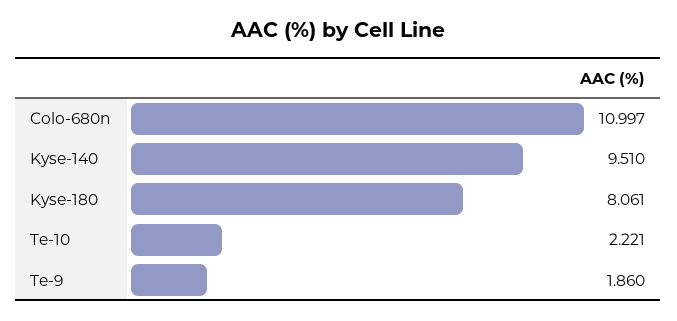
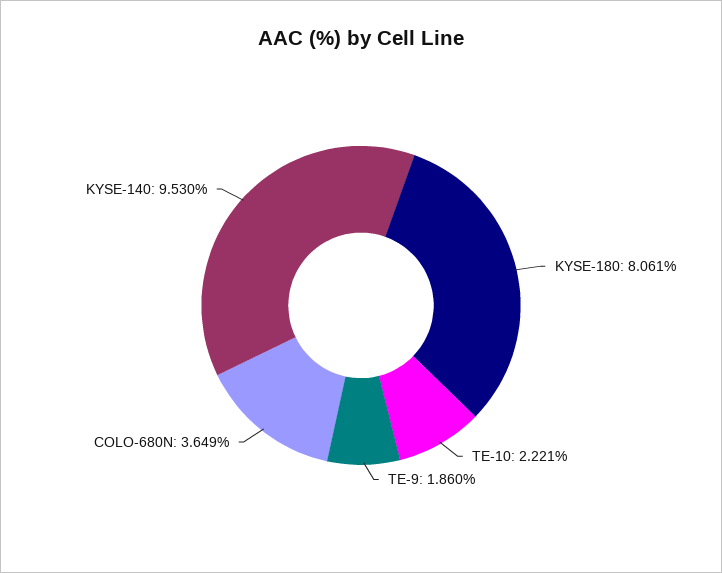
Colo-680n: 10.997 -> 3.649
Kyse-140: 9.51 -> 9.53

